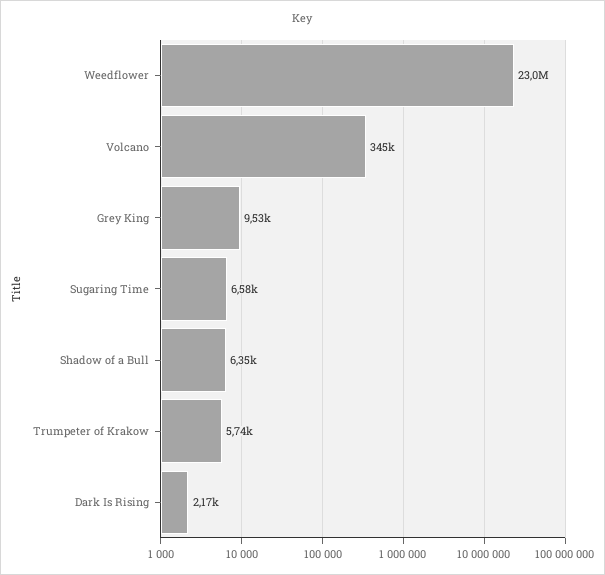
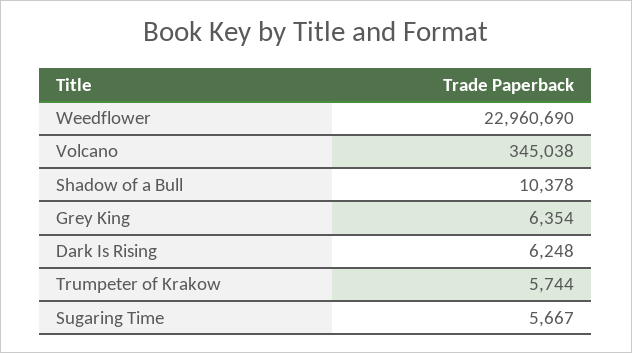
Grey King: 9530 -> 6354
Sugaring Time: 6580 -> 5667
Shadow of a Bull: 6350 -> 10378
Dark Is Rising: 2170 -> 6248

